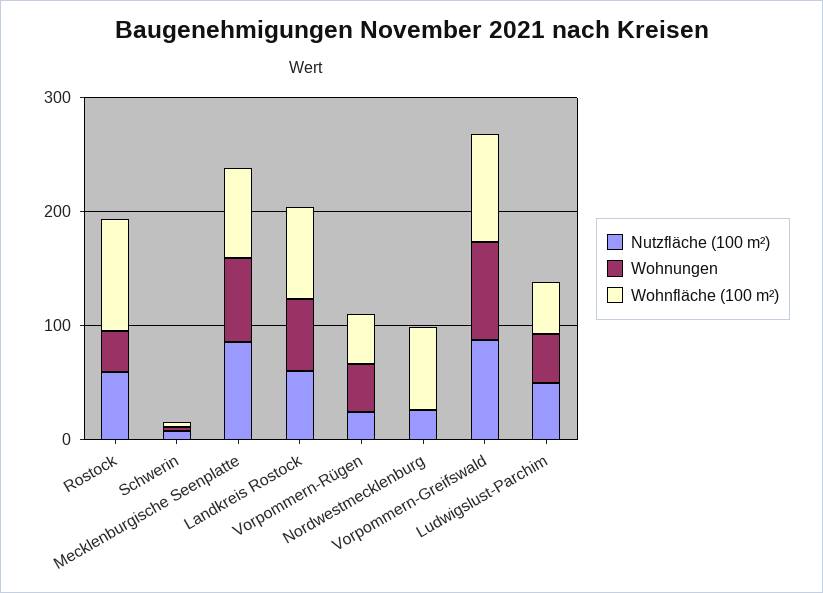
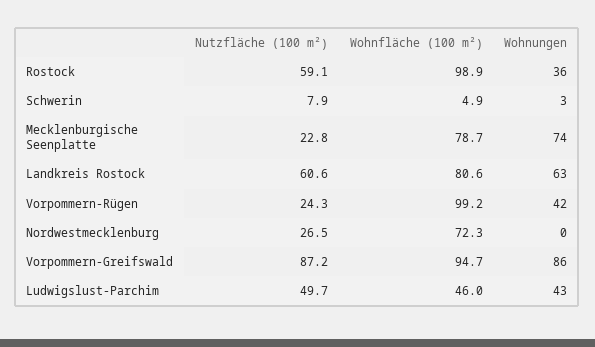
Nutzfläche (100 m²), Mecklenburgische Seenplatte: 80 -> 22.8
Wohnfläche (100 m²), Vorpommern-Rügen: 40 -> 99.2

